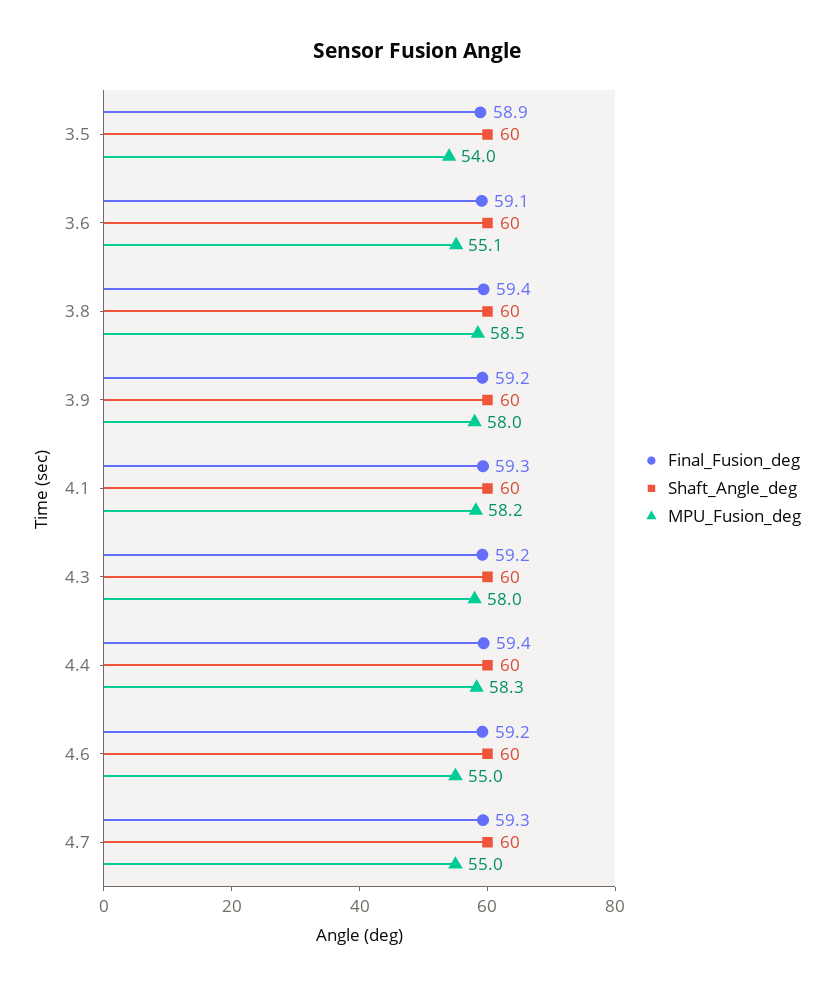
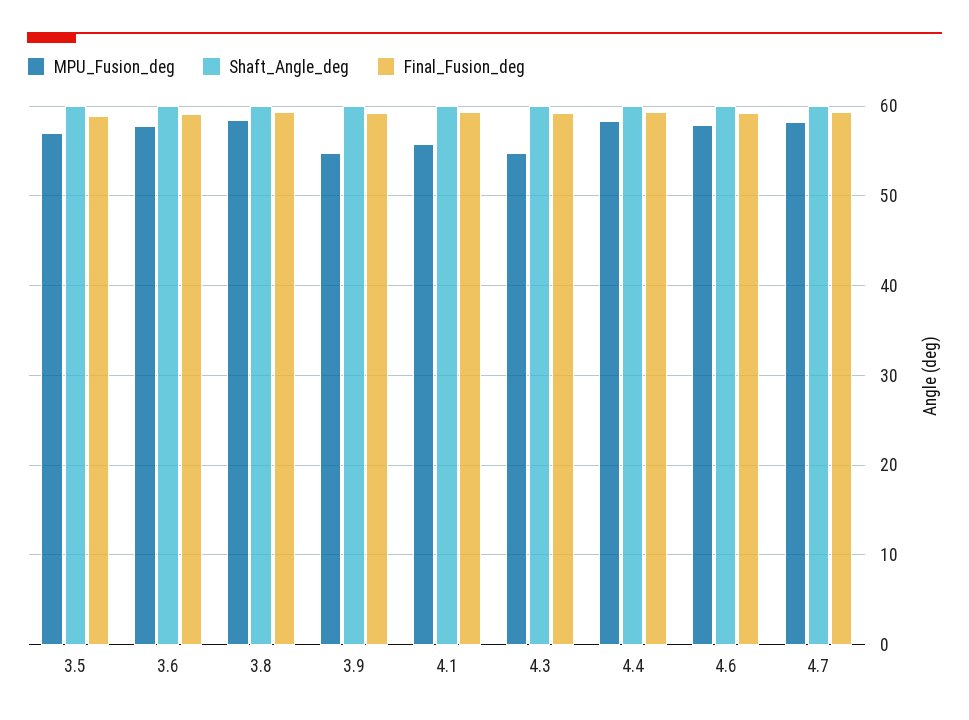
MPU_Fusion_deg, 3.5: 54 -> 57
MPU_Fusion_deg, 3.6: 55.1 -> 58
MPU_Fusion_deg, 3.9: 58 -> 55
MPU_Fusion_deg, 4.1: 58.2 -> 56
MPU_Fusion_deg, 4.3: 58 -> 55
MPU_Fusion_deg, 4.6: 55 -> 58
MPU_Fusion_deg, 4.7: 55 -> 58

